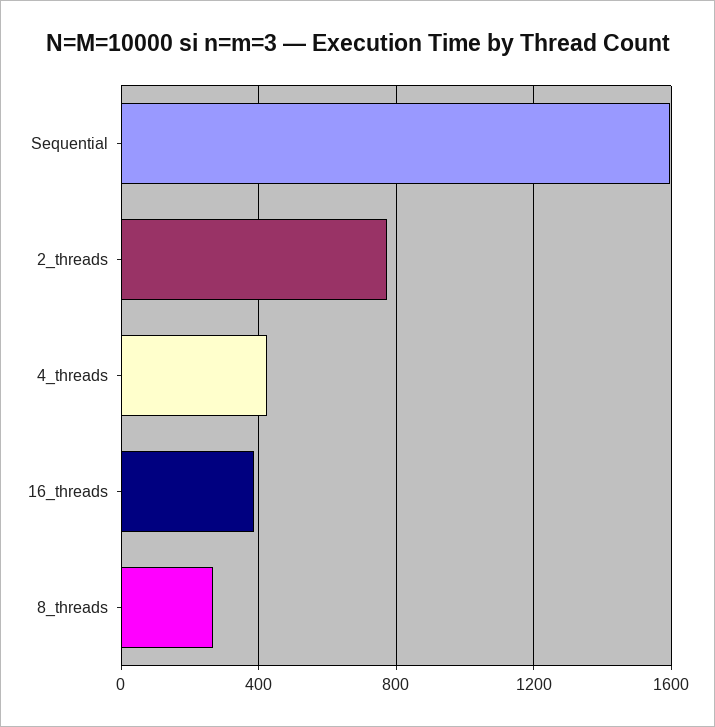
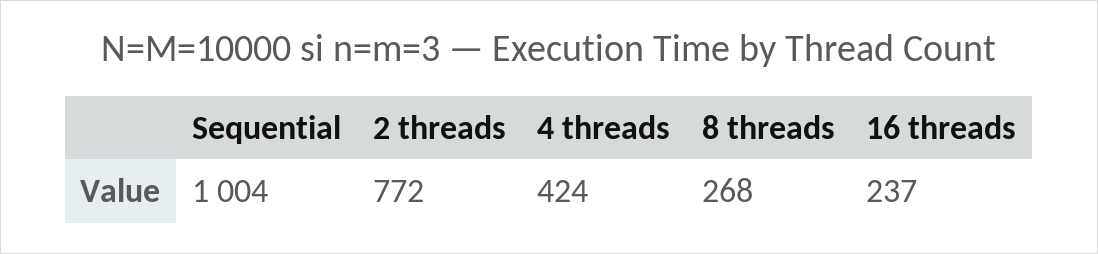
Sequential: 1600 -> 1004
16_threads: 400 -> 237

